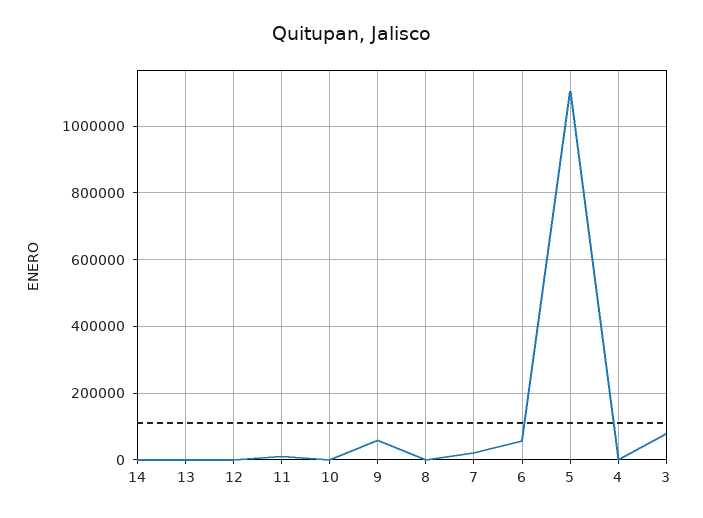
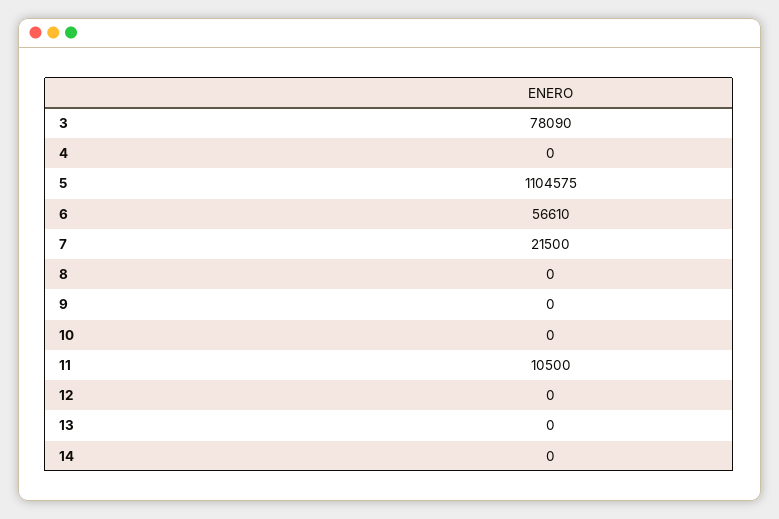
9: 60000 -> 0

